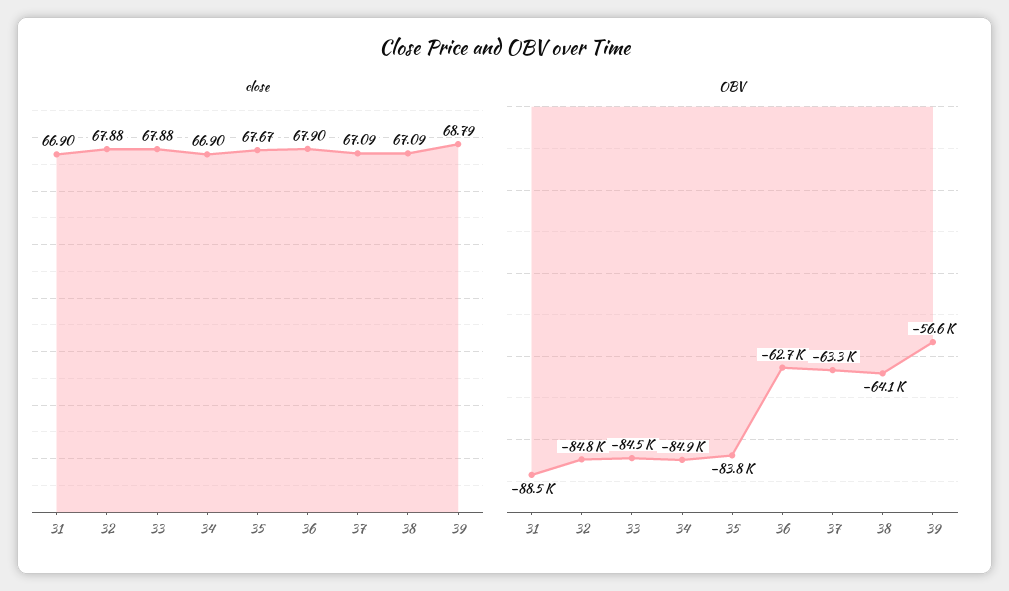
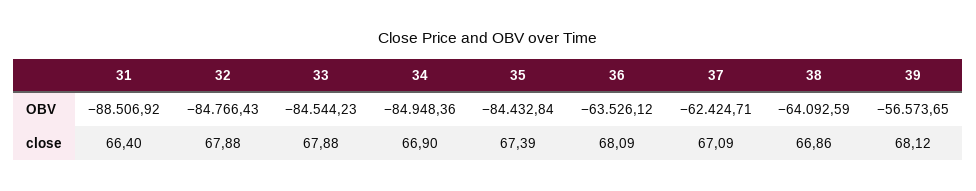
close, 31: 66.9 -> 66.4
close, 35: 67.67 -> 67.39
close, 36: 67.9 -> 68.09
close, 38: 67.09 -> 66.86
close, 39: 68.79 -> 68.12
OBV, 35: -83800 -> -84432.84
OBV, 36: -62700 -> -63526.12
OBV, 37: -63300 -> -62424.71

